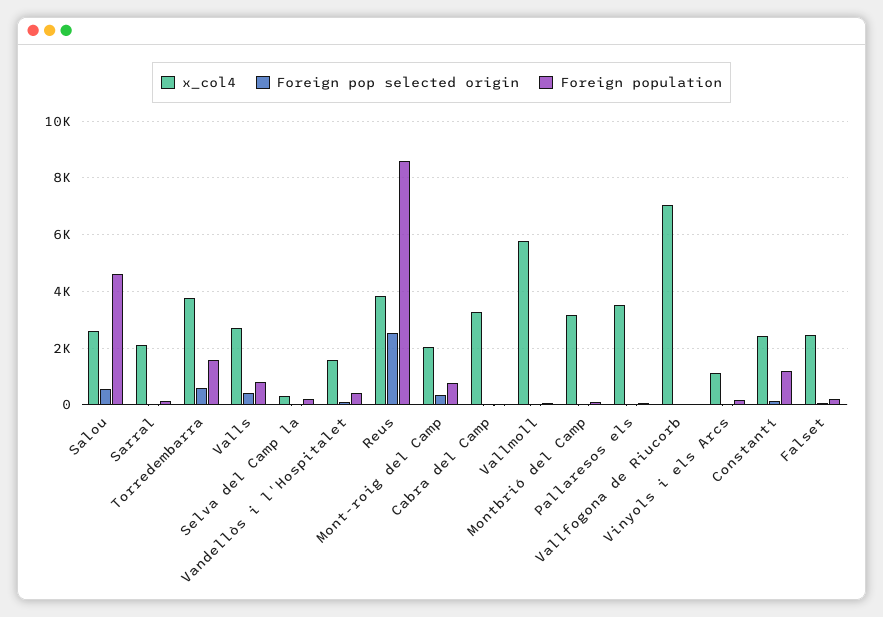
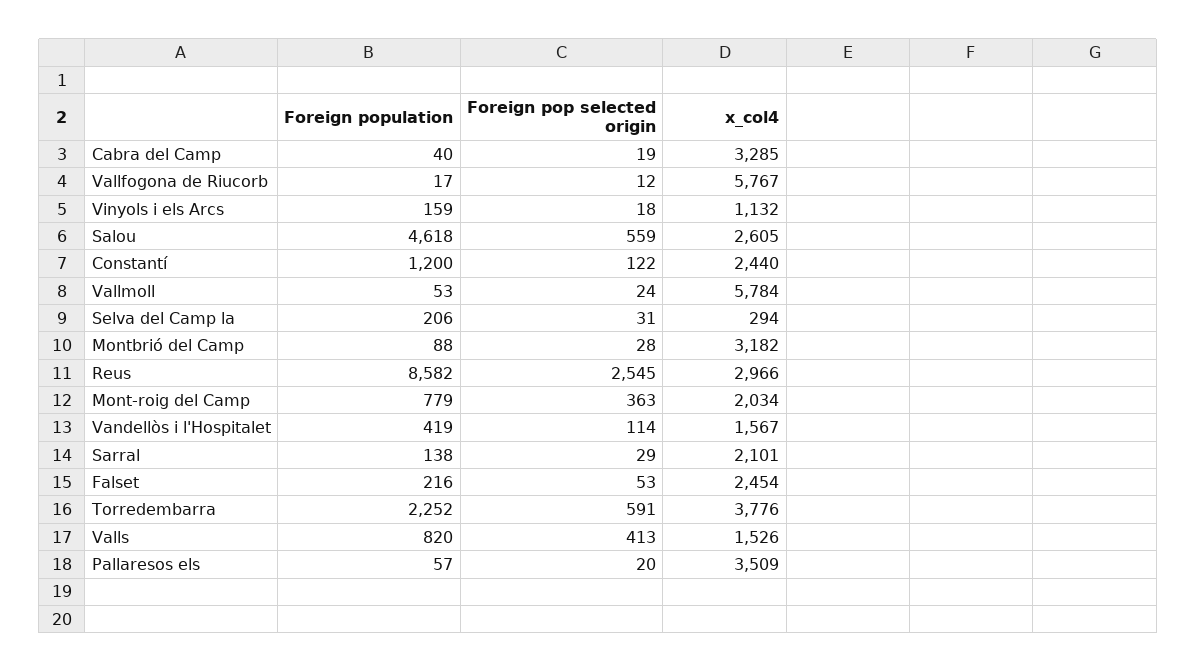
Foreign population, Torredembarra: 1500 -> 2252
x_col4, Valls: 2750 -> 1526
x_col4, Reus: 3750 -> 2966
x_col4, Vallfogona de Riucorb: 7000 -> 5767

